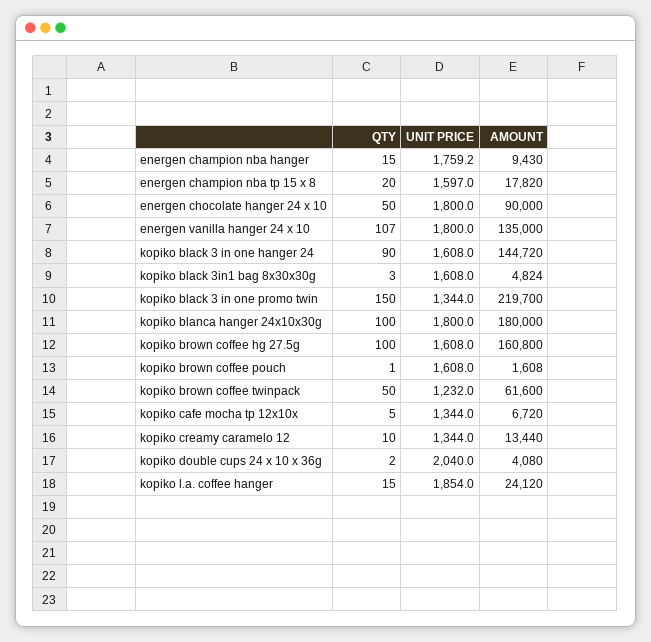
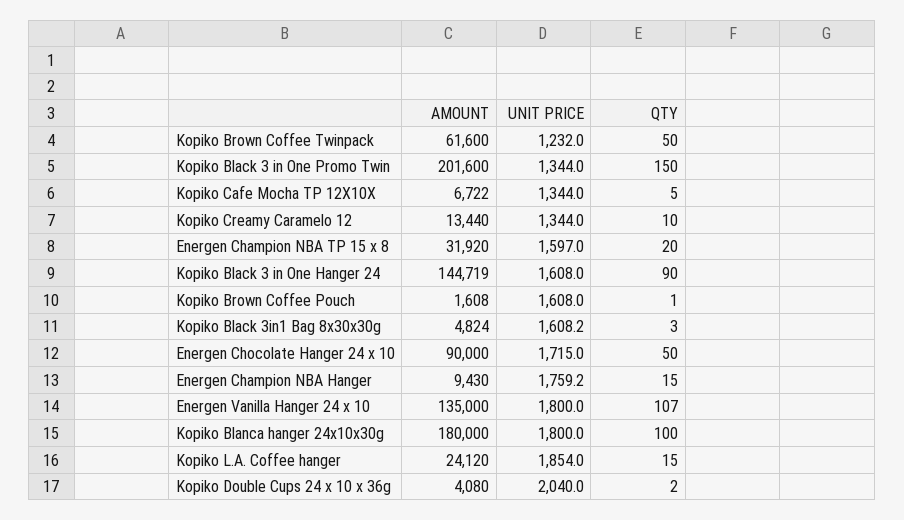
AMOUNT, energen champion nba tp 15 x 8: 17820 -> 31920
UNIT PRICE, energen chocolate hanger 24 x 10: 1800 -> 1715
AMOUNT, kopiko black 3 in one hanger 24: 144720 -> 144719
UNIT PRICE, kopiko black 3in1 bag 8x30x30g: 1608 -> 1608.2
AMOUNT, kopiko black 3 in one promo twin: 219700 -> 201600
QTY, kopiko brown coffee hg 27.5g: 100 -> none
UNIT PRICE, kopiko brown coffee hg 27.5g: 1608 -> none
AMOUNT, kopiko brown coffee hg 27.5g: 160800 -> none
AMOUNT, kopiko cafe mocha tp 12x10x: 6720 -> 6722

